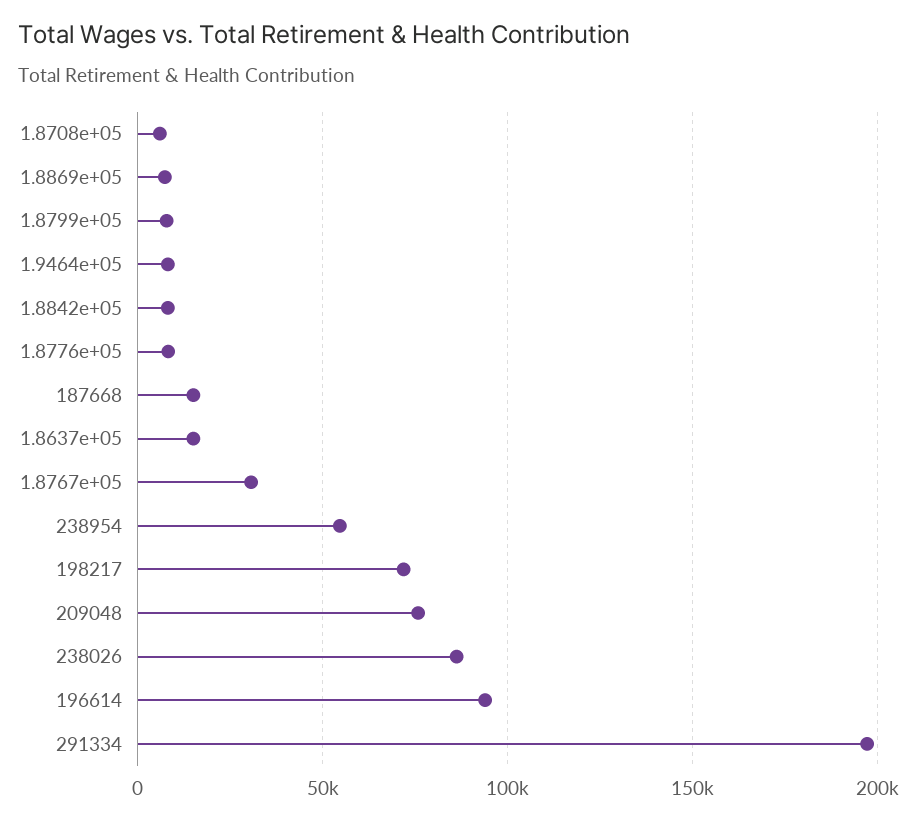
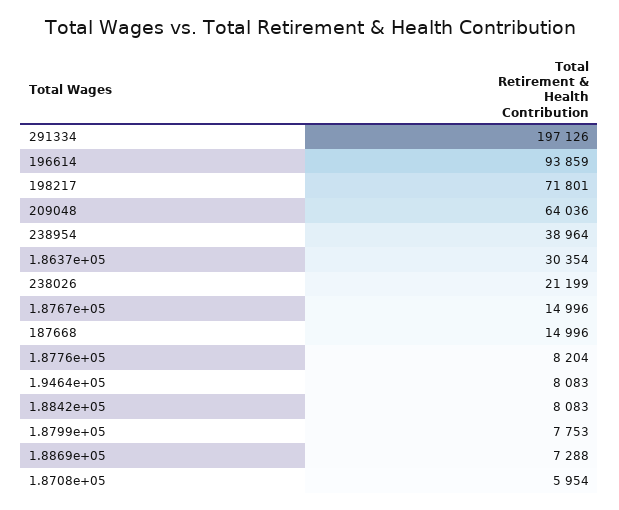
1.8637e+05: 15000 -> 30354
1.8767e+05: 30000 -> 14996
238954: 55000 -> 38964
209048: 75000 -> 64036
238026: 85000 -> 21199

